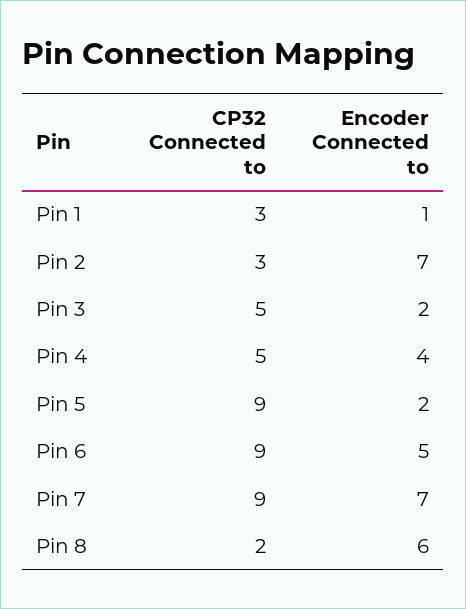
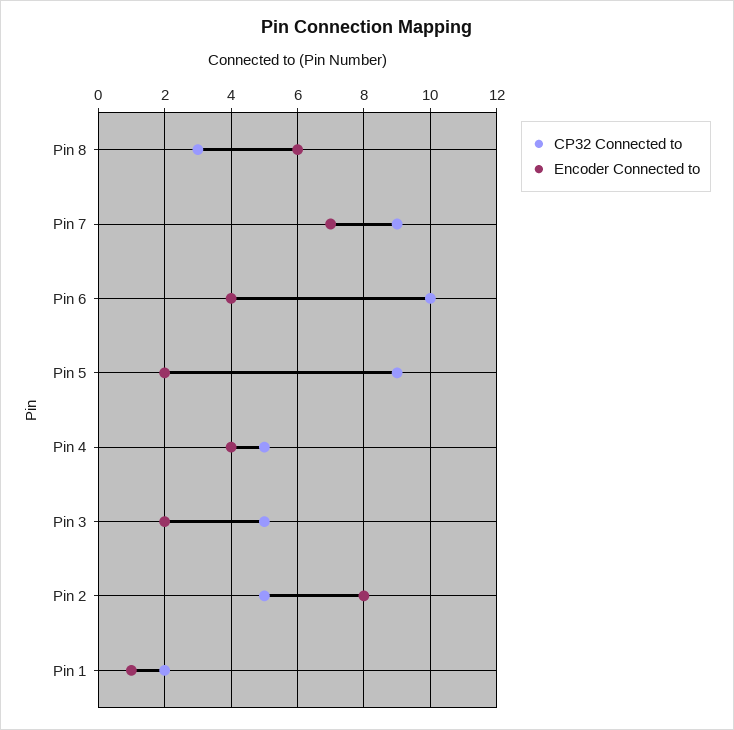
CP32 Connected to, Pin 1: 3 -> 2
CP32 Connected to, Pin 2: 3 -> 5
Encoder Connected to, Pin 2: 7 -> 8
CP32 Connected to, Pin 6: 9 -> 10
Encoder Connected to, Pin 6: 5 -> 4
CP32 Connected to, Pin 8: 2 -> 3

